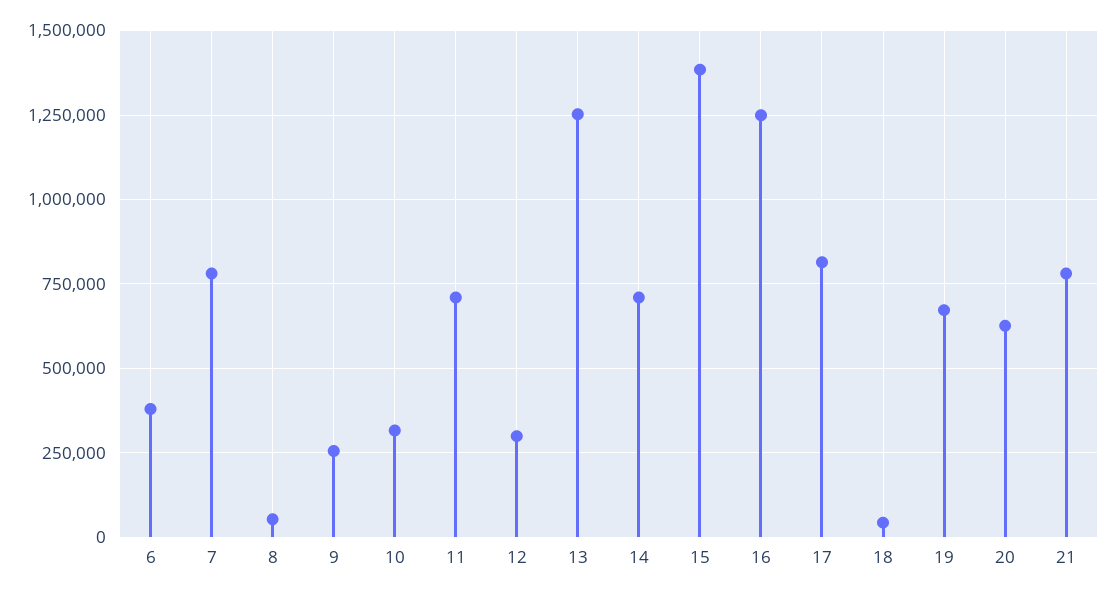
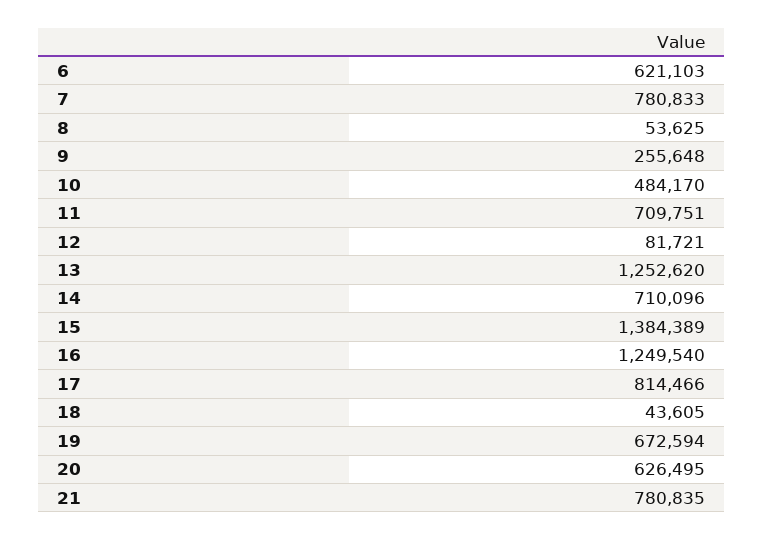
6: 375000 -> 621103
10: 325000 -> 484170
12: 300000 -> 81721

